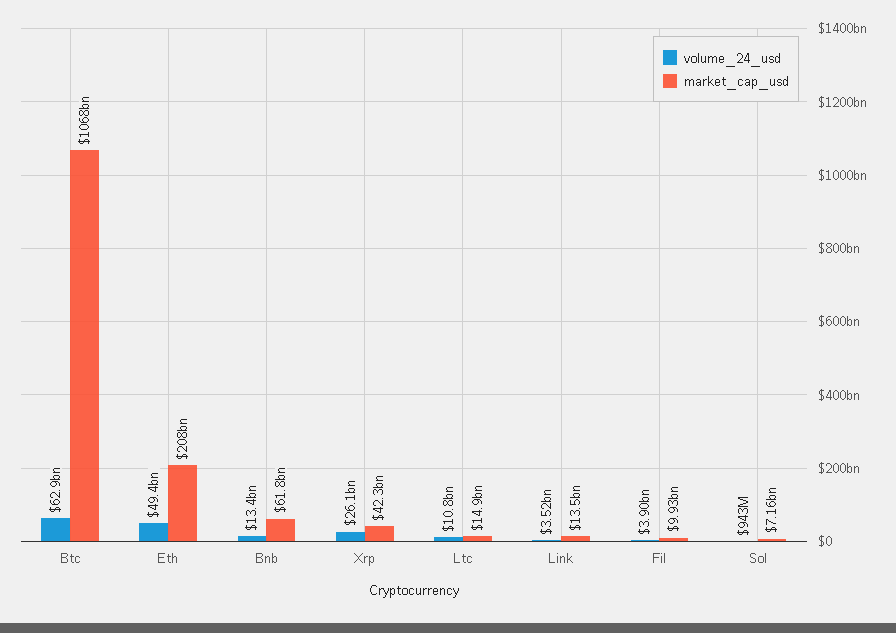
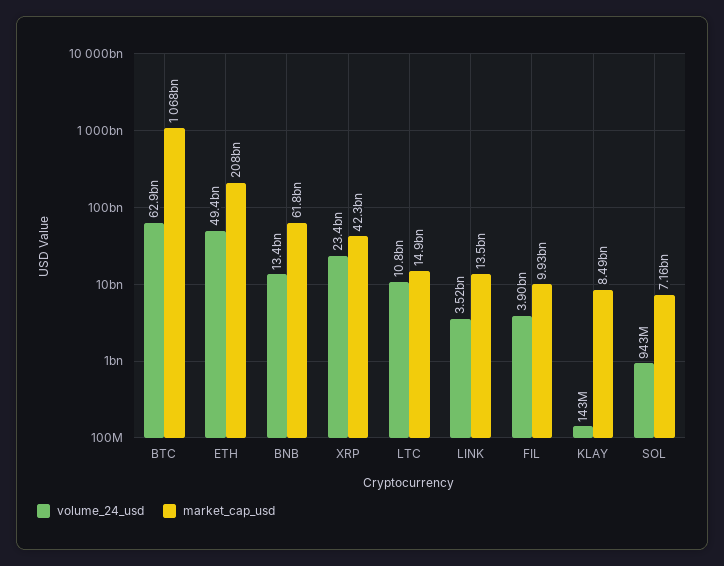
volume_24_usd, Xrp: 26100000000 -> 23400000000
volume_24_usd, KLAY: none -> 143000000
market_cap_usd, KLAY: none -> 8490000000

